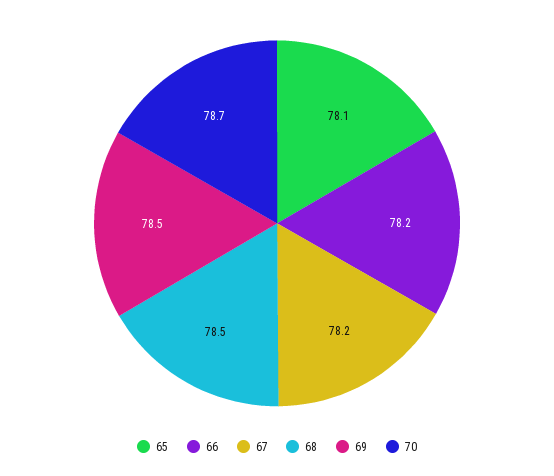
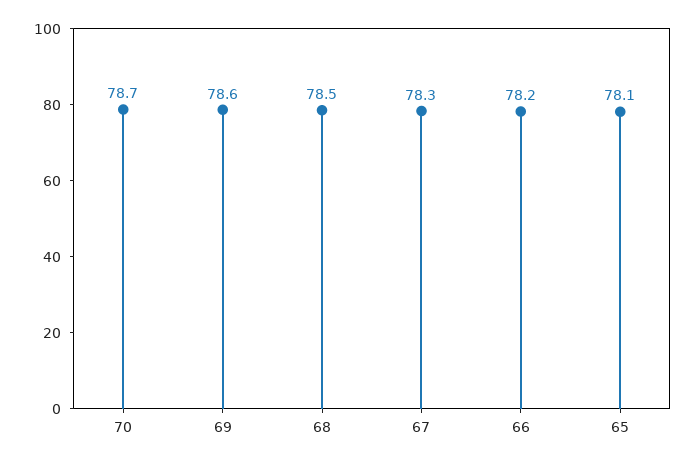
67: 78.2 -> 78.3
69: 78.5 -> 78.6

